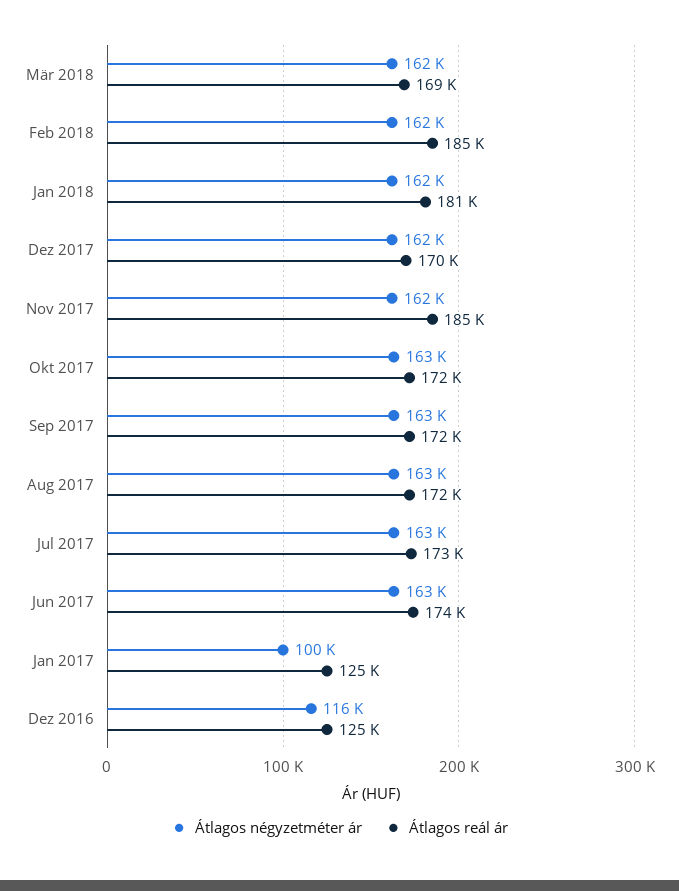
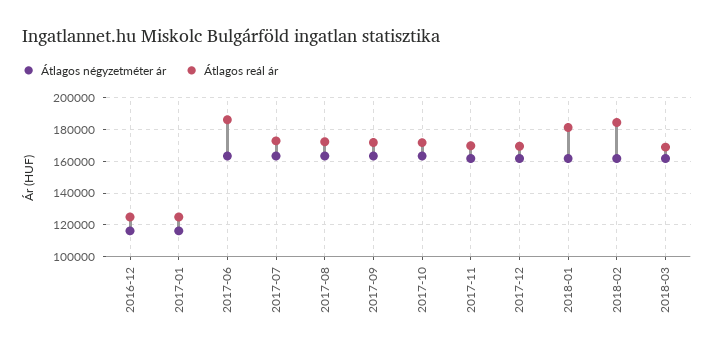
Átlagos reál ár, Nov 2017: 185000 -> 170000
Átlagos reál ár, Jun 2017: 174000 -> 185000
Átlagos négyzetméter ár, Jan 2017: 100000 -> 115000

